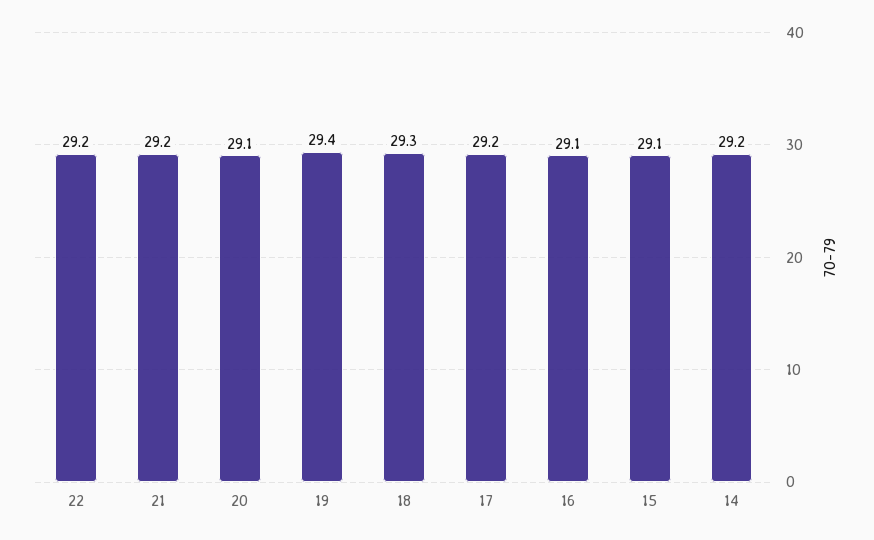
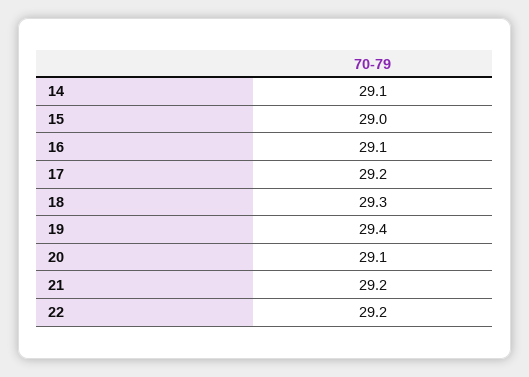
15: 29.1 -> 29
14: 29.2 -> 29.1

